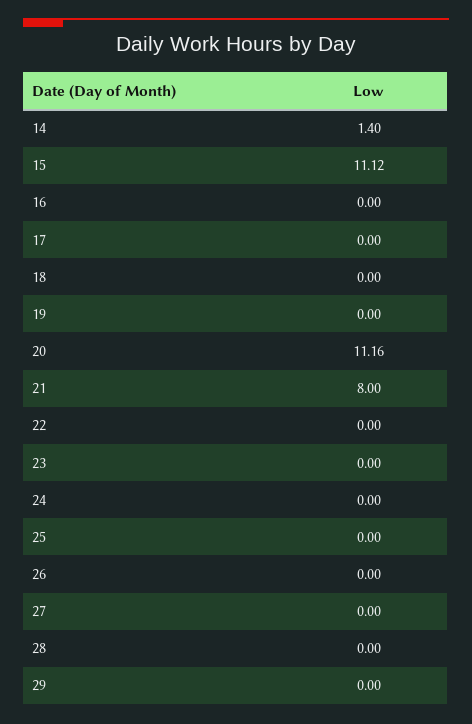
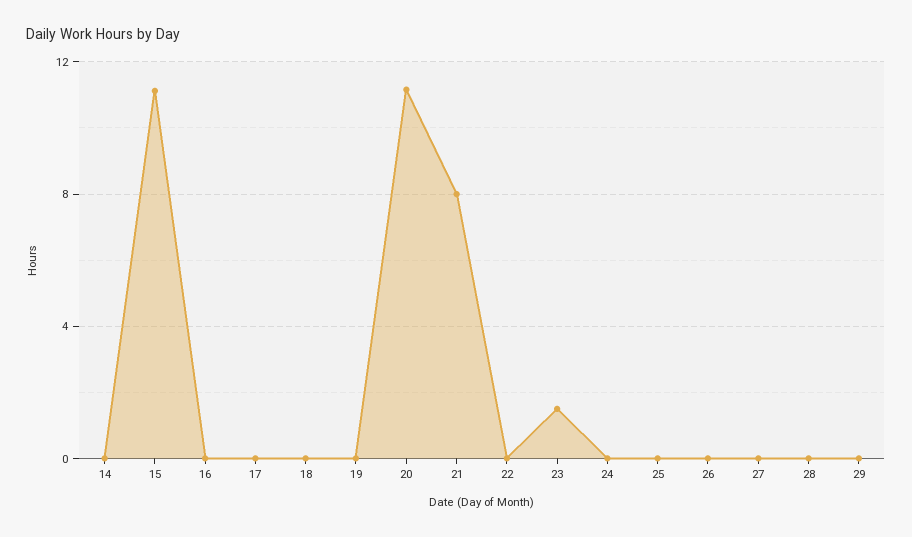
14: 1.4 -> 0
23: 0 -> 1.5

